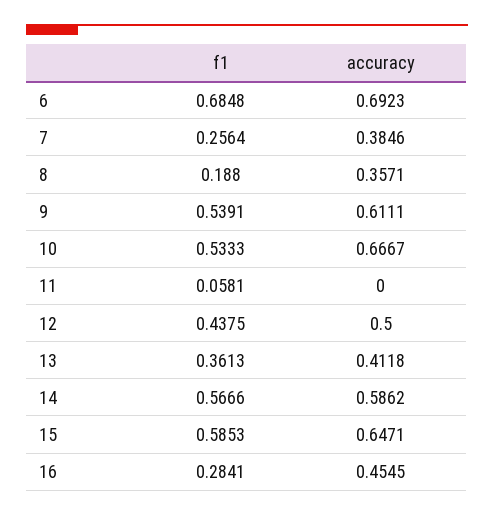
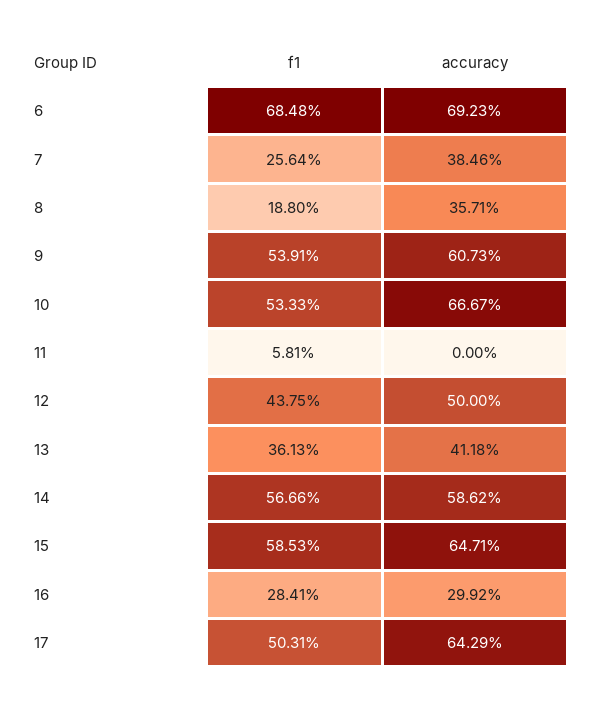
accuracy, 9: 0.6111 -> 0.6073
accuracy, 16: 0.4545 -> 0.2992
f1, 17: none -> 0.5031
accuracy, 17: none -> 0.6429

